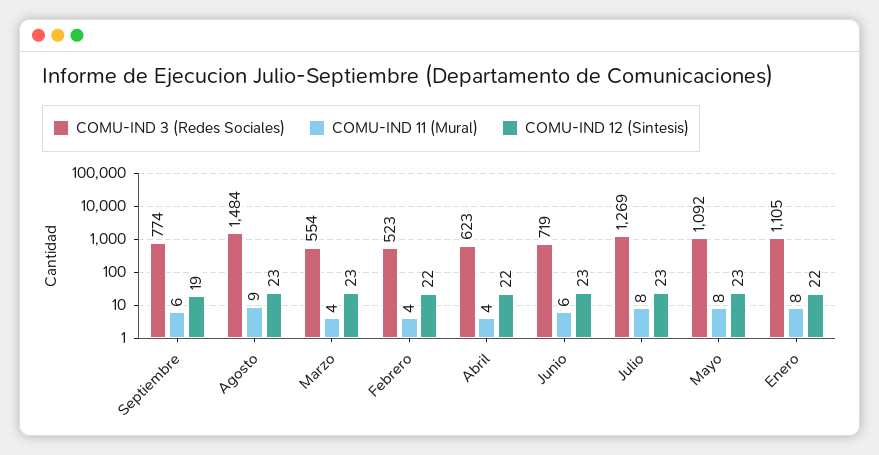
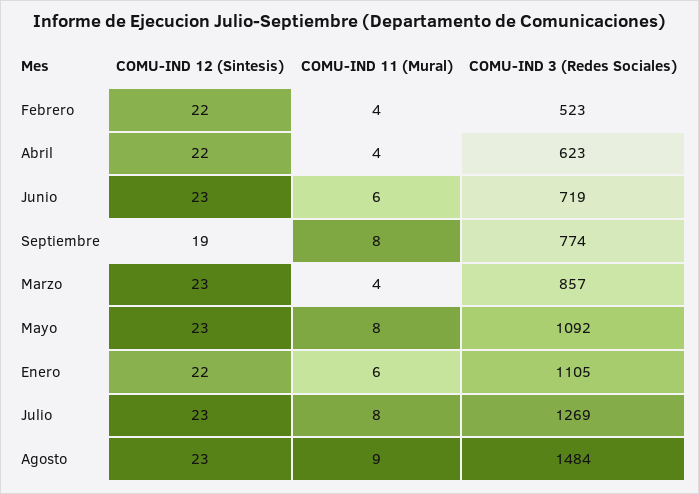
COMU-IND 11 (Mural), Septiembre: 6 -> 8
COMU-IND 3 (Redes Sociales), Marzo: 554 -> 857
COMU-IND 11 (Mural), Enero: 8 -> 6

